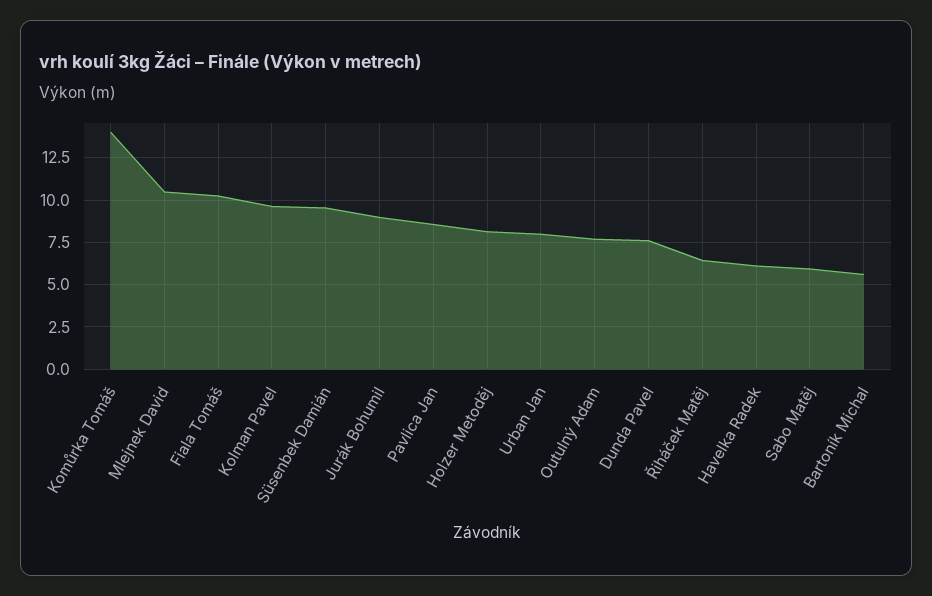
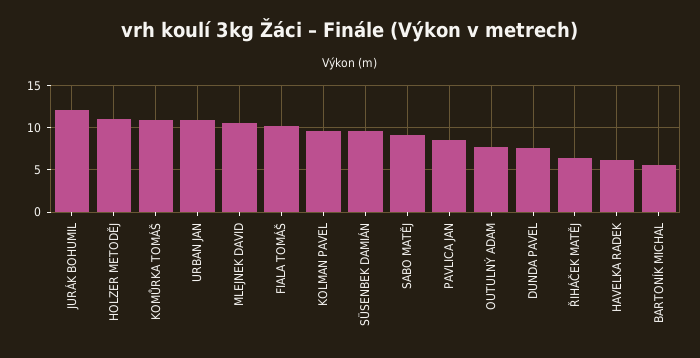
Komůrka Tomáš: 14 -> 11
Jurák Bohumil: 9 -> 12
Holzer Metoděj: 8 -> 11
Urban Jan: 8 -> 11
Sabo Matěj: 6 -> 9

